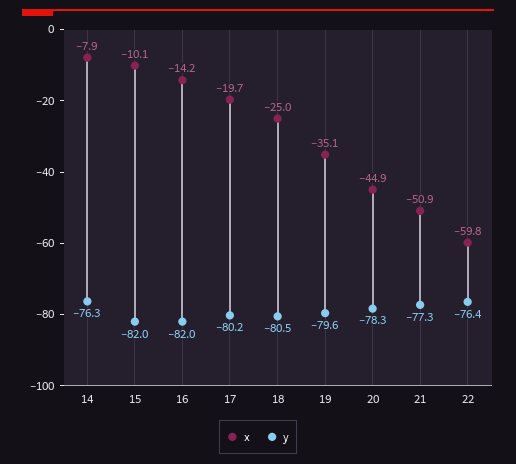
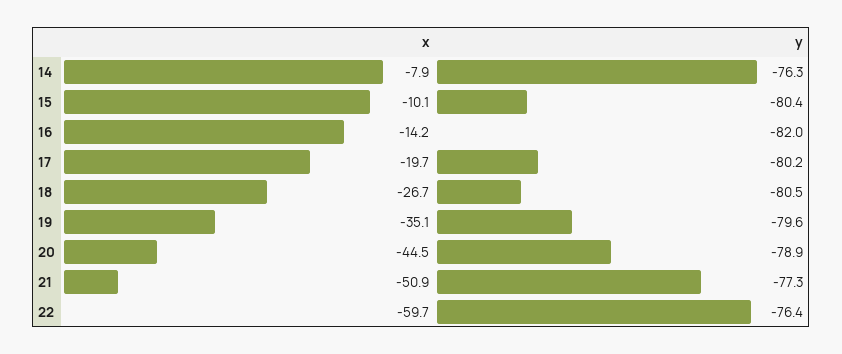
y, 15: -82 -> -80.4
x, 18: -25 -> -26.7
x, 20: -44.9 -> -44.5
y, 20: -78.3 -> -78.9
x, 22: -59.8 -> -59.7

